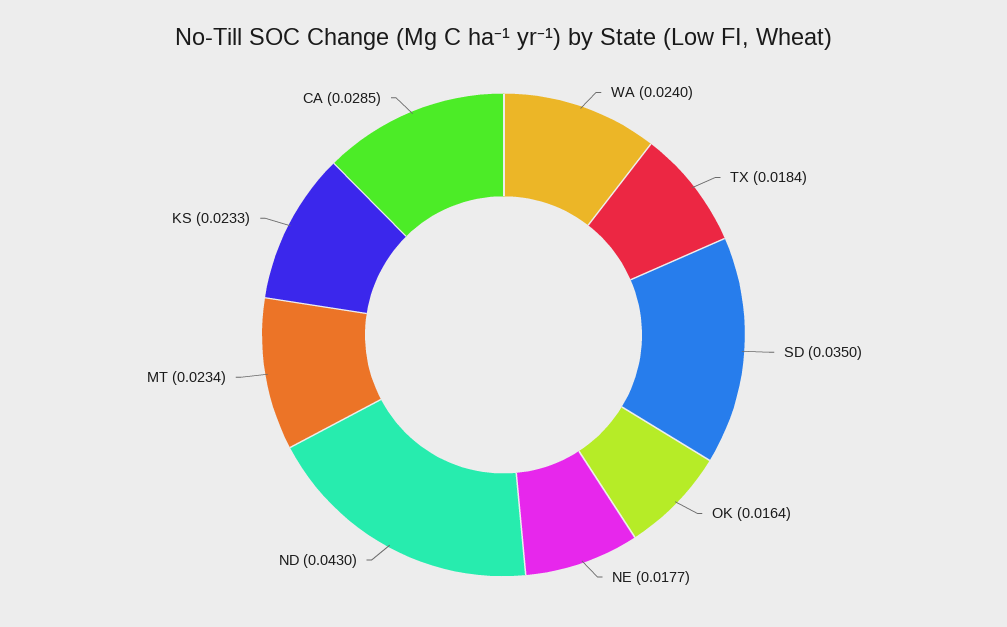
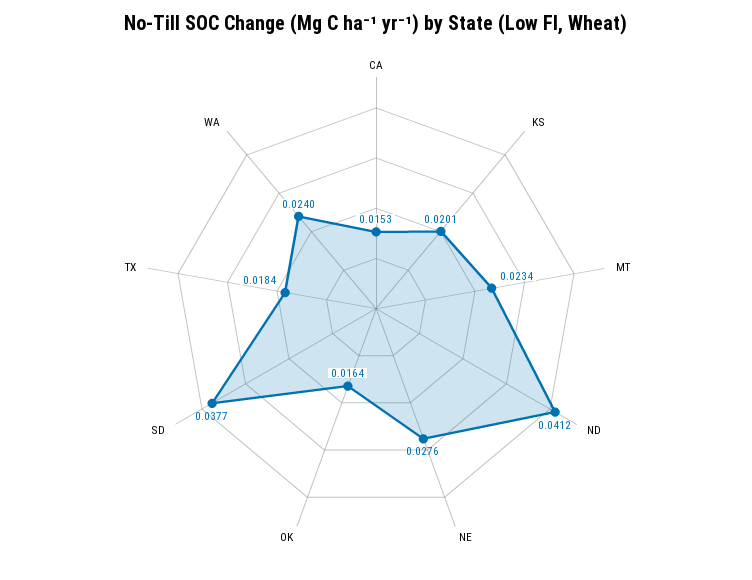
SD: 0.035 -> 0.0377
NE: 0.0177 -> 0.0276
ND: 0.043 -> 0.0412
KS: 0.0233 -> 0.0201
CA: 0.0285 -> 0.0153

